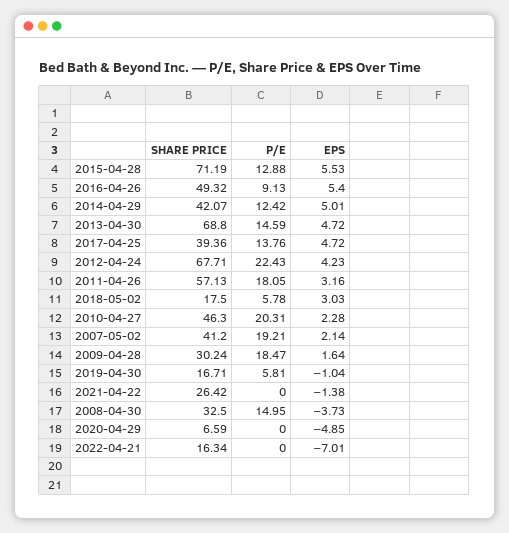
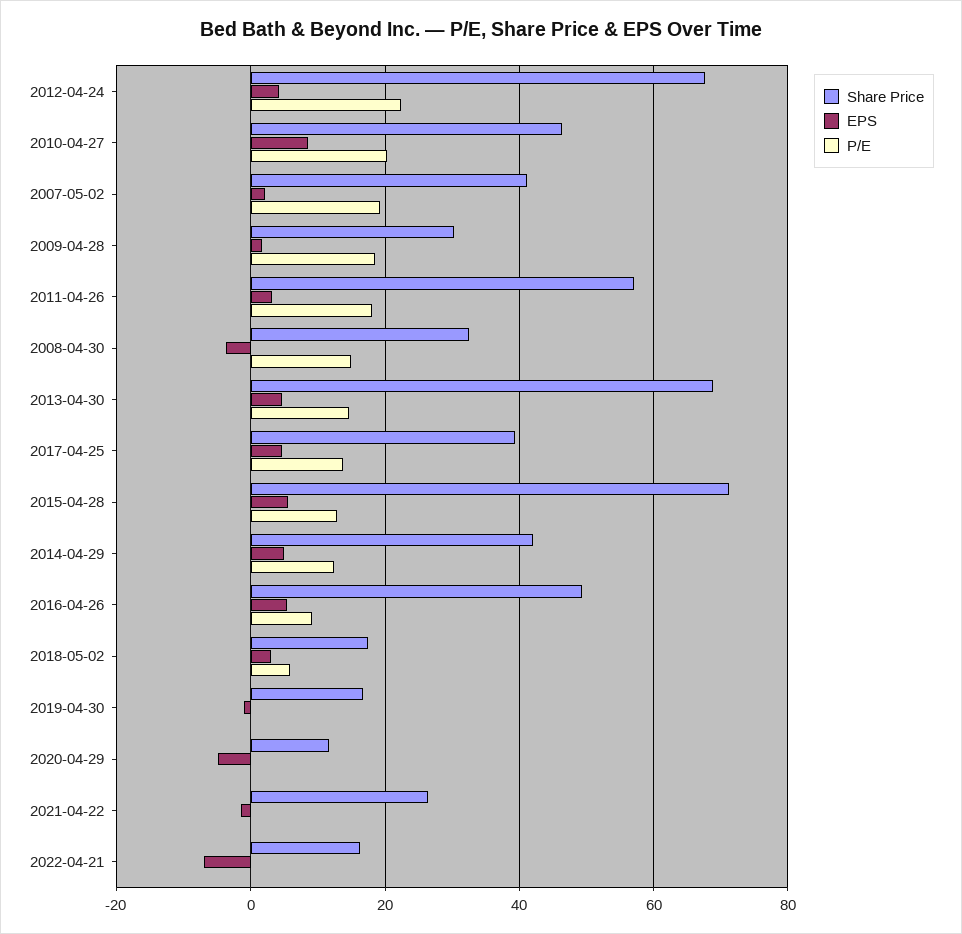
EPS, 2010-04-27: 2.28 -> 8
P/E, 2019-04-30: 5.81 -> 0
SHARE PRICE, 2020-04-29: 6.59 -> 12

